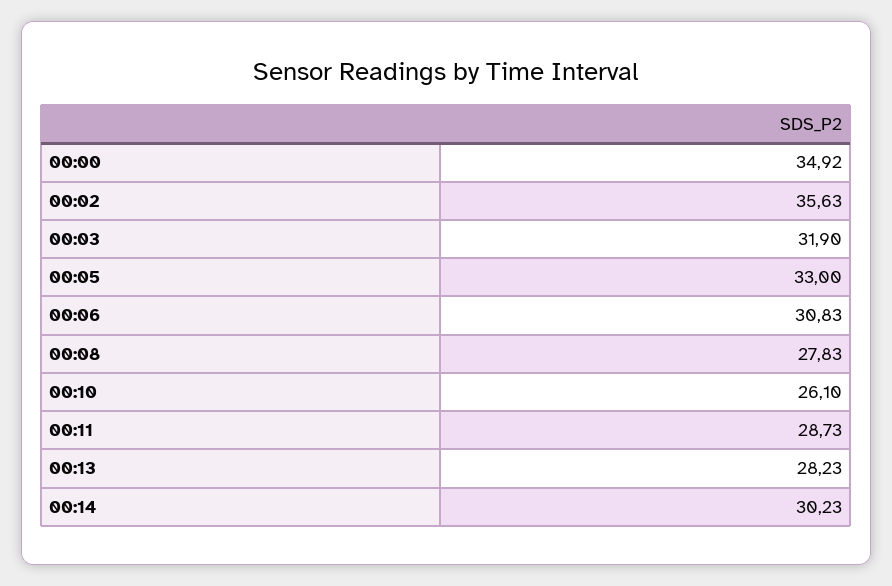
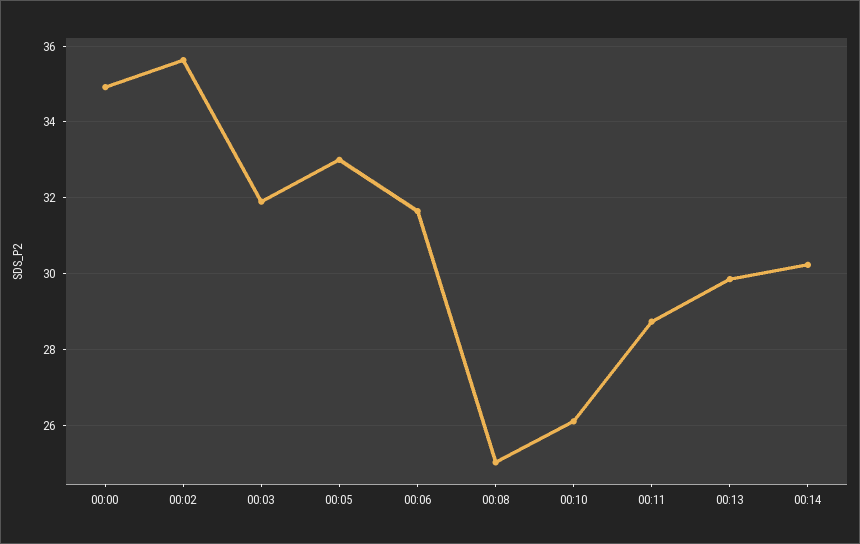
00:06: 30.83 -> 31.6
00:08: 27.83 -> 25
00:13: 28.23 -> 29.8

